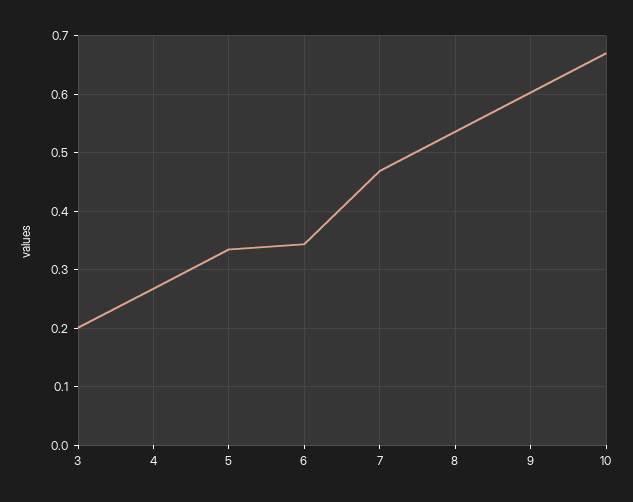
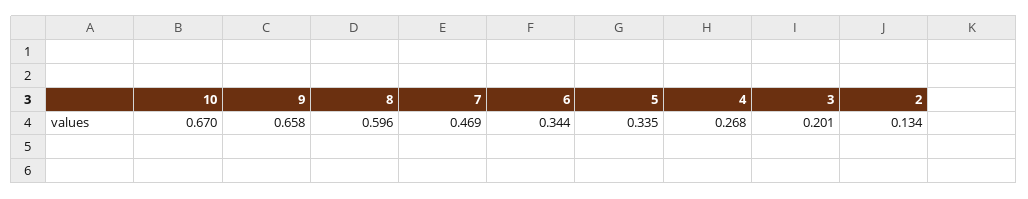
8: 0.54 -> 0.596
9: 0.6 -> 0.658
2: none -> 0.134

